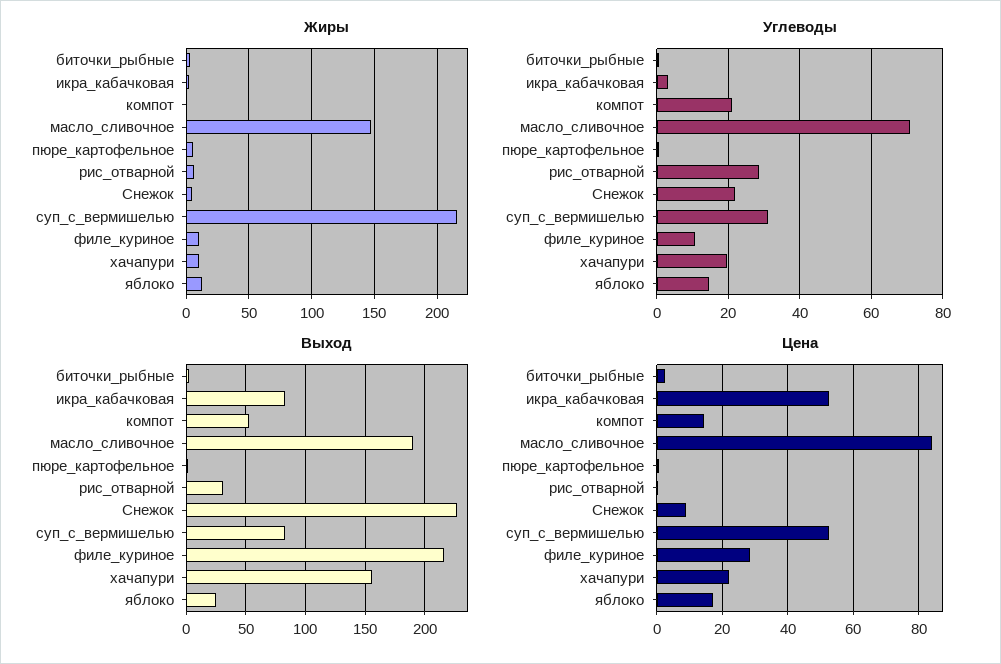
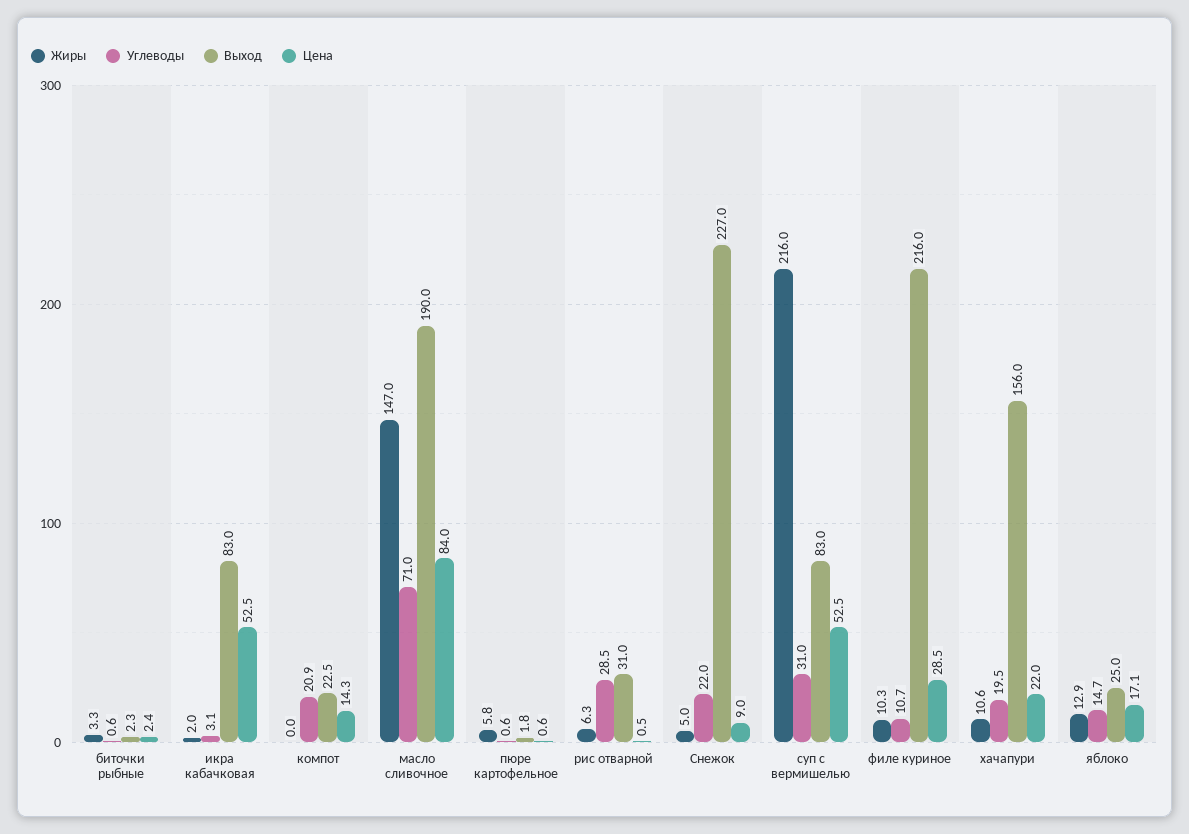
Выход, компот: 50 -> 22.5

